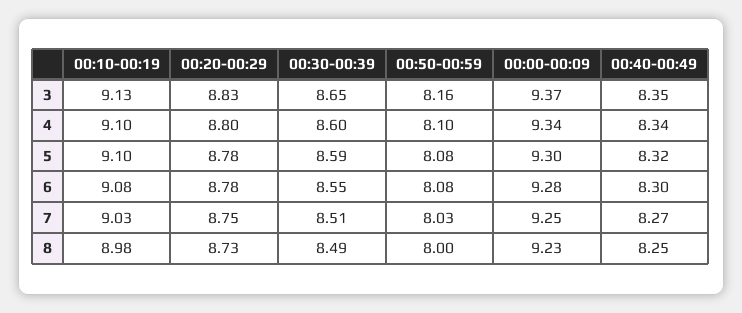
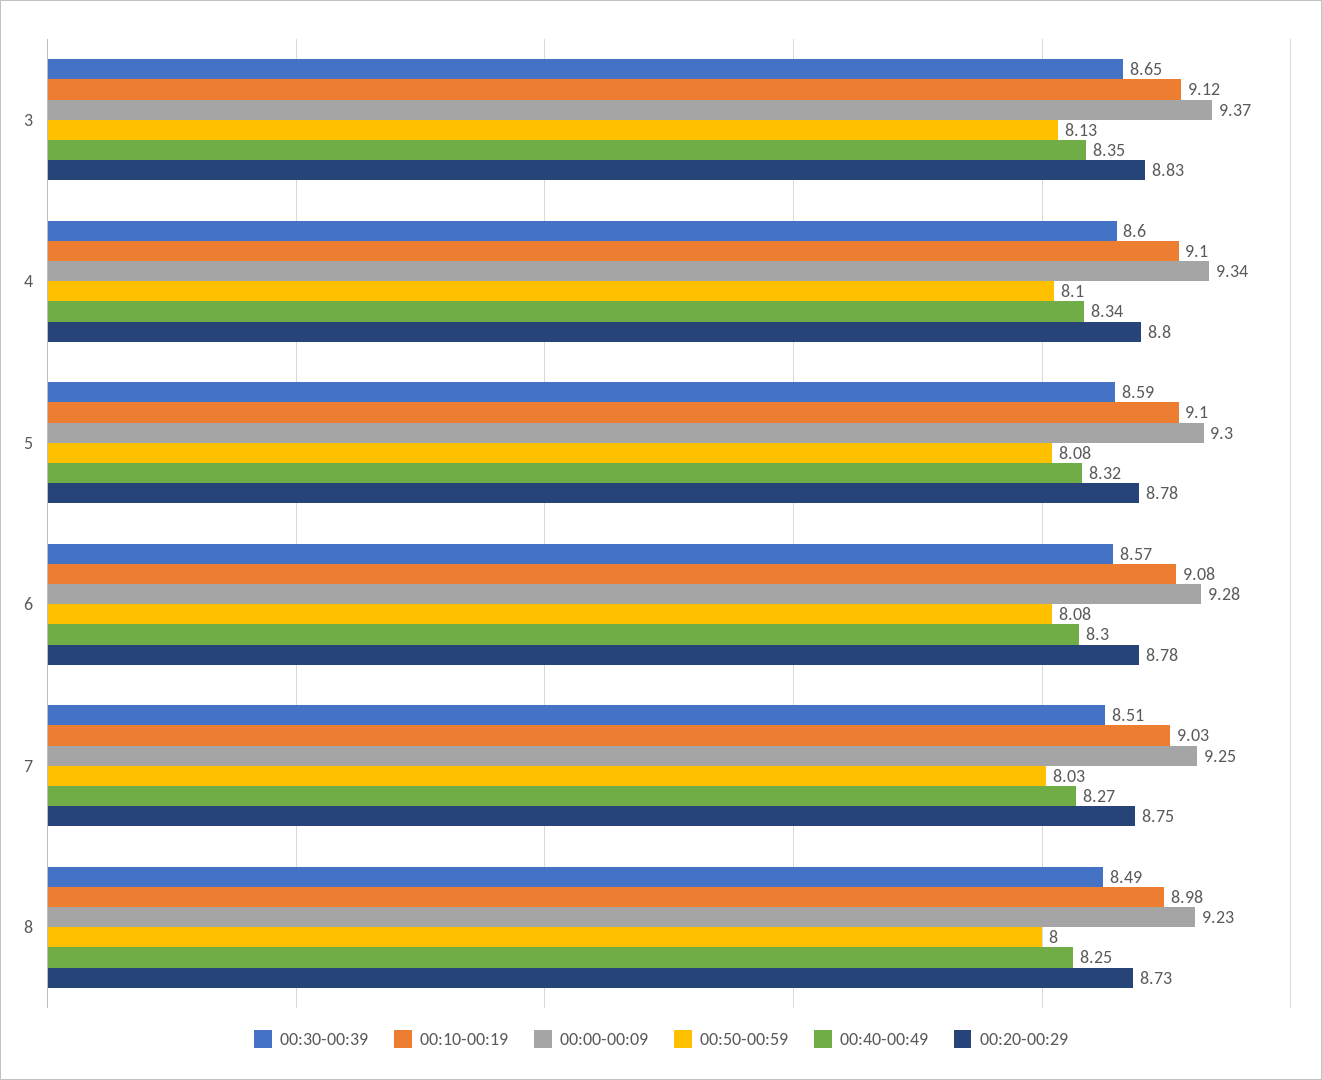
00:10-00:19, 3: 9.13 -> 9.12
00:50-00:59, 3: 8.16 -> 8.13
00:30-00:39, 6: 8.55 -> 8.57

